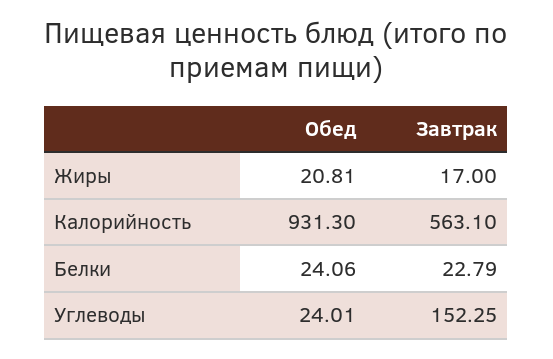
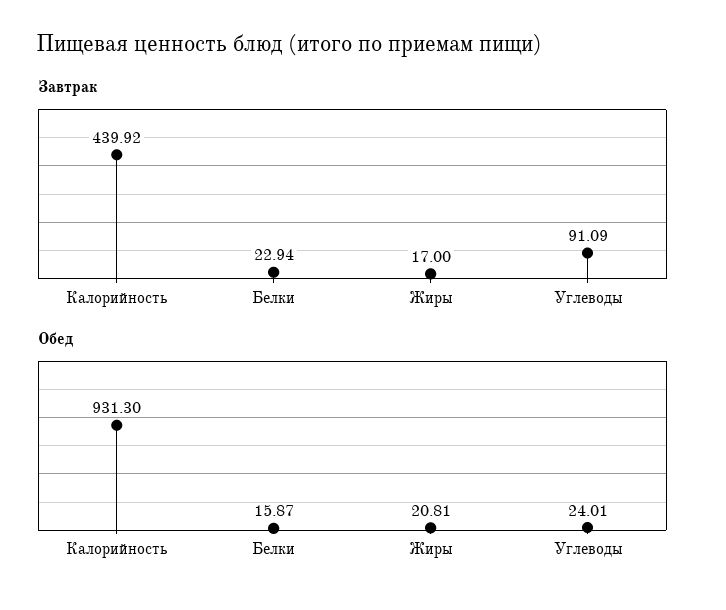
Завтрак, Калорийность: 563.1 -> 439.92
Обед, Белки: 24.06 -> 15.87
Завтрак, Белки: 22.79 -> 22.94
Завтрак, Углеводы: 152.25 -> 91.09

